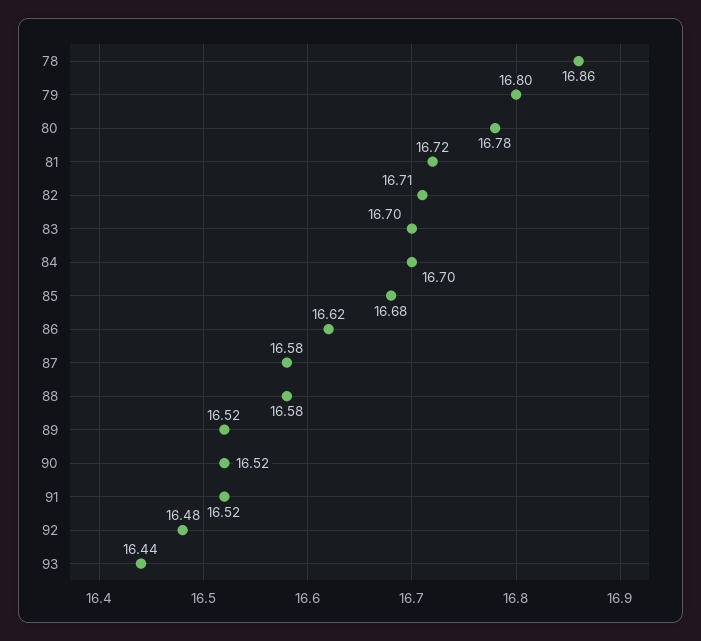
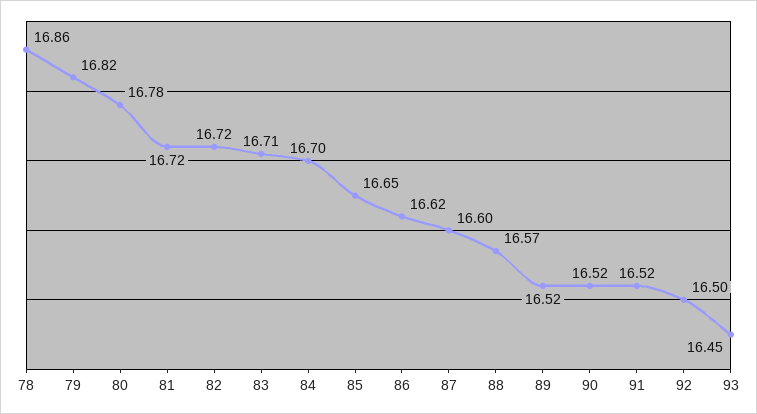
79: 16.8 -> 16.82
82: 16.71 -> 16.72
83: 16.7 -> 16.71
85: 16.68 -> 16.65
87: 16.58 -> 16.6
88: 16.58 -> 16.57
92: 16.48 -> 16.5
93: 16.44 -> 16.45

